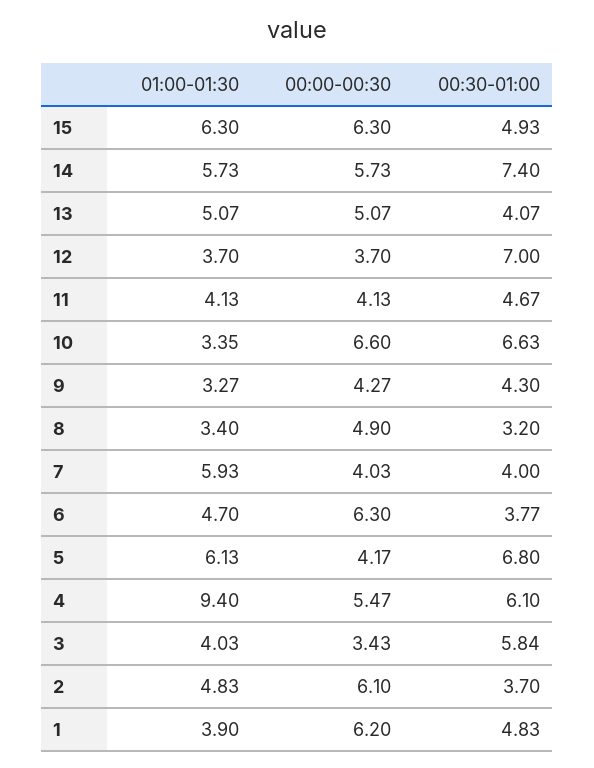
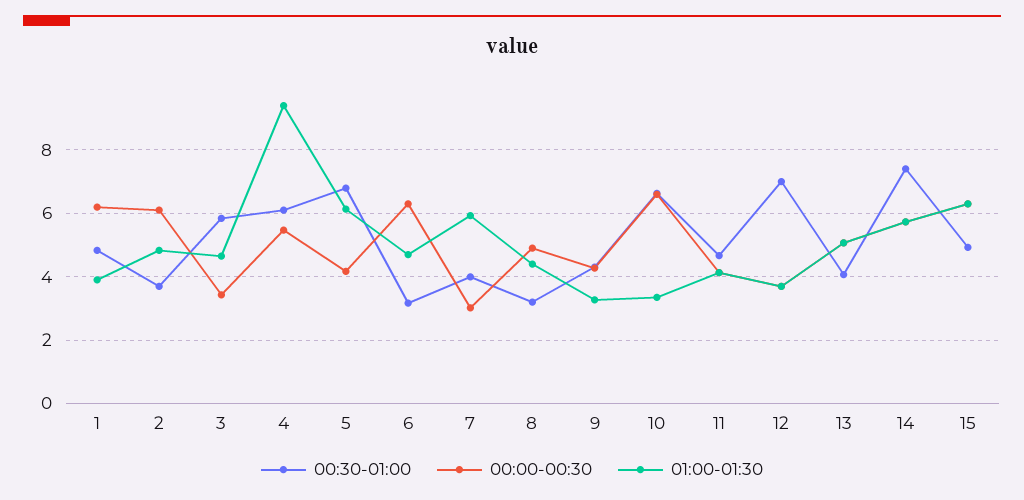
01:00-01:30, 8: 3.4 -> 4.4
00:00-00:30, 7: 4.03 -> 3
00:30-01:00, 6: 3.77 -> 3.2
01:00-01:30, 3: 4.03 -> 4.6

